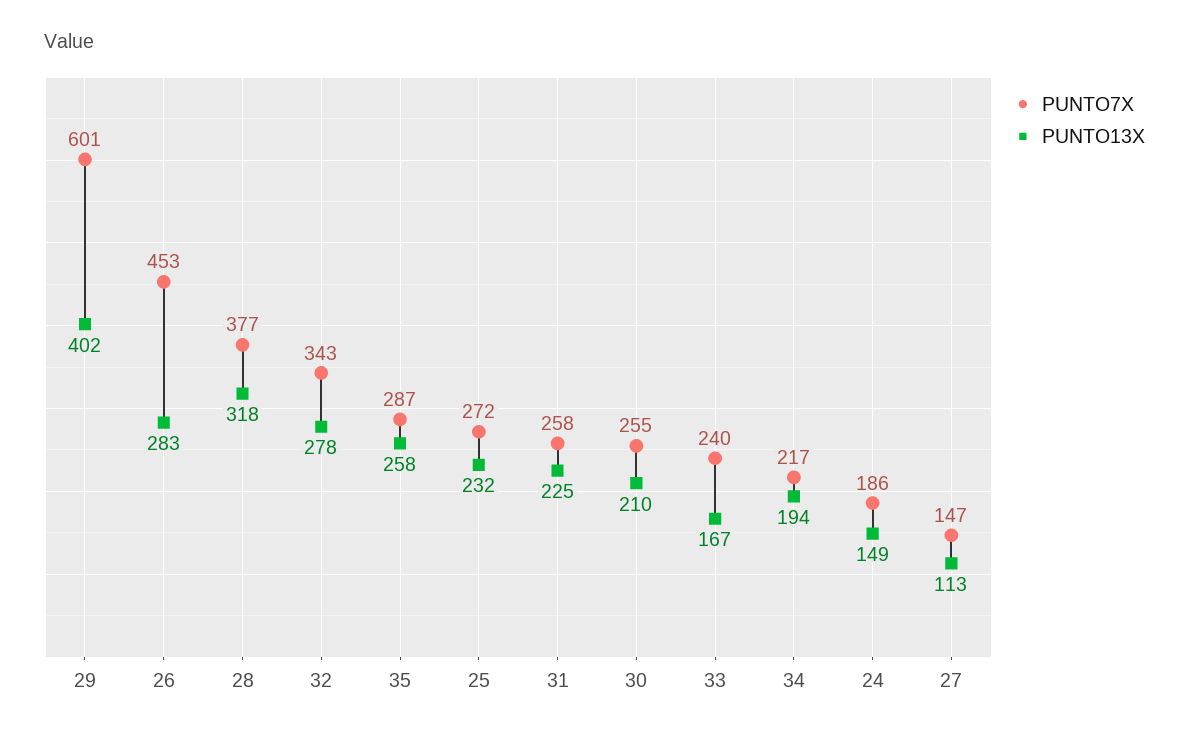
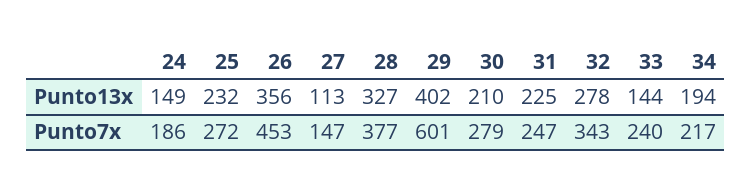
PUNTO13X, 26: 283 -> 356
PUNTO13X, 28: 318 -> 327
PUNTO7X, 35: 287 -> none
PUNTO13X, 35: 258 -> none
PUNTO7X, 31: 258 -> 247
PUNTO7X, 30: 255 -> 279
PUNTO13X, 33: 167 -> 144

